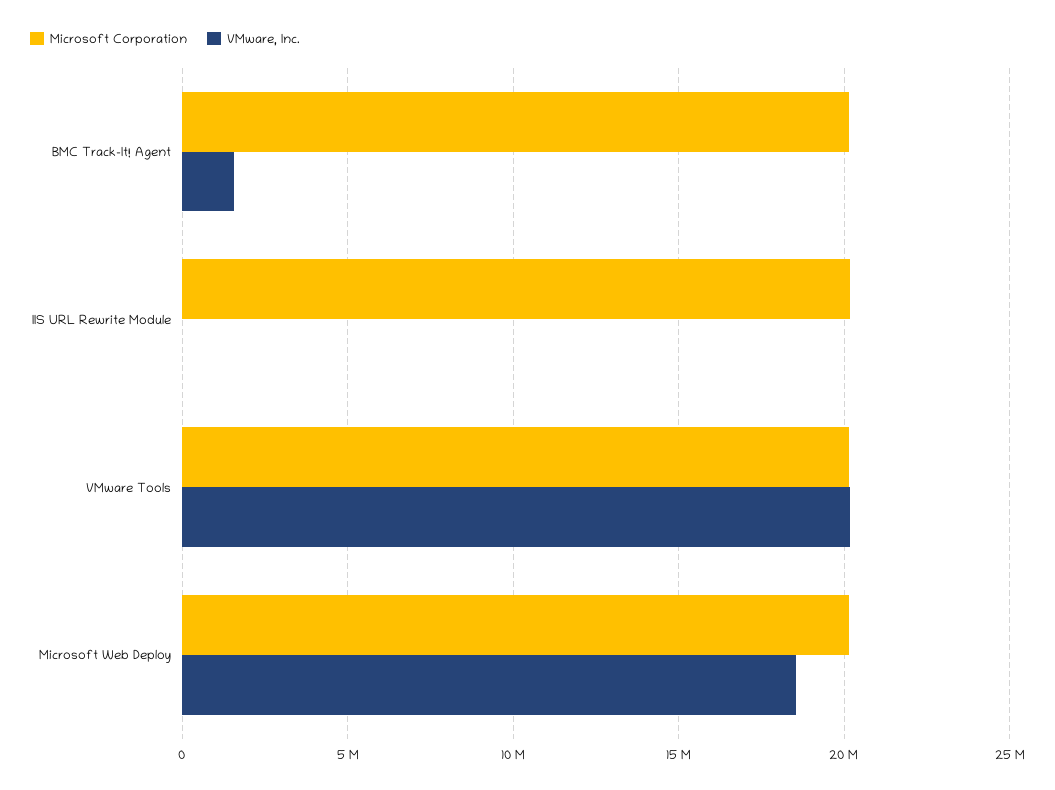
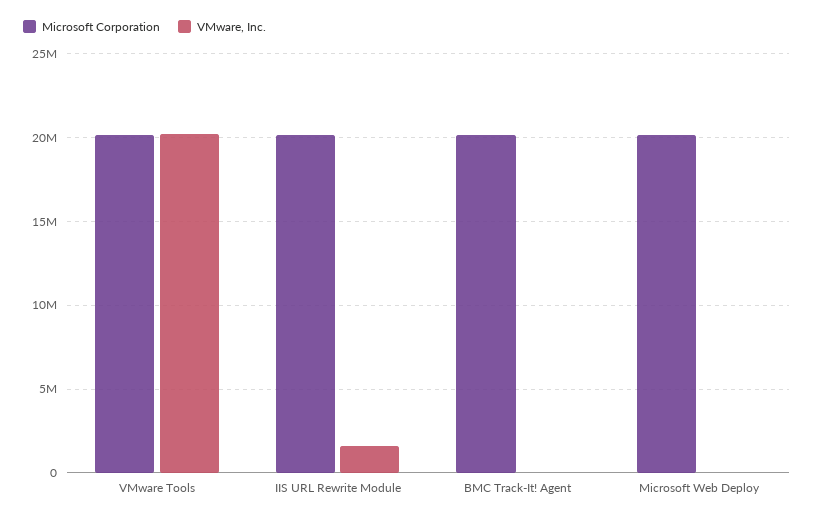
VMware, Inc., BMC Track-It! Agent: 1500000 -> 0
VMware, Inc., IIS URL Rewrite Module: 0 -> 1500000
VMware, Inc., Microsoft Web Deploy: 18500000 -> 0

